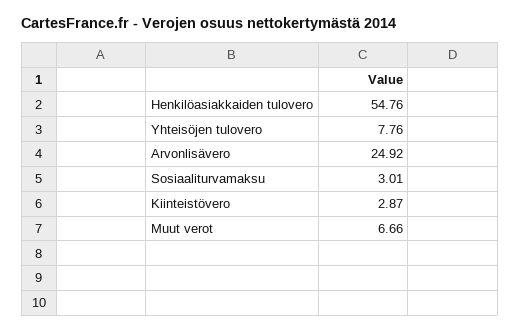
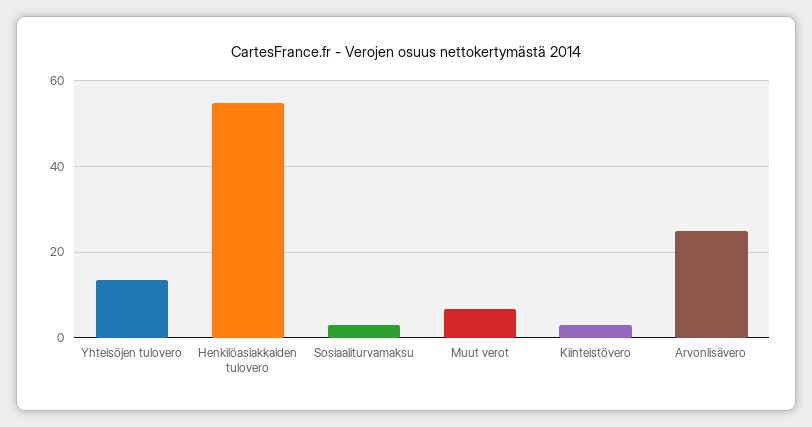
Yhteisöjen tulovero: 7.76 -> 14

